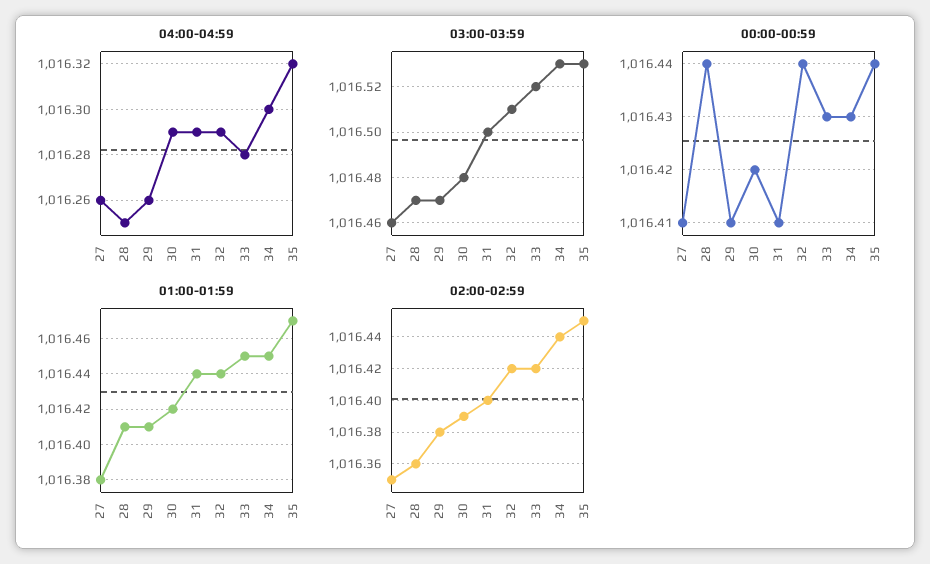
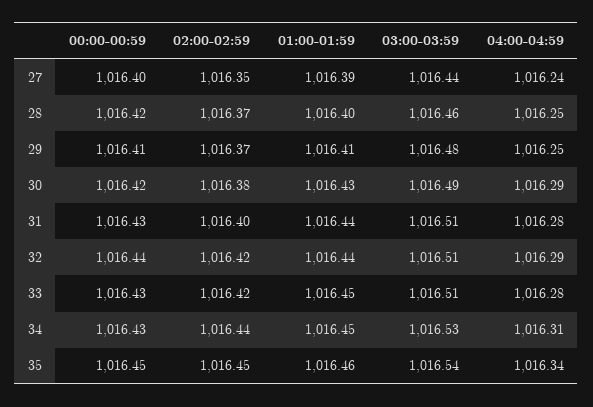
04:00-04:59, 27: 1016.26 -> 1016.24
04:00-04:59, 29: 1016.26 -> 1016.25
04:00-04:59, 31: 1016.29 -> 1016.28
04:00-04:59, 34: 1016.3 -> 1016.31
04:00-04:59, 35: 1016.32 -> 1016.34
03:00-03:59, 27: 1016.46 -> 1016.44
03:00-03:59, 28: 1016.47 -> 1016.46
03:00-03:59, 29: 1016.47 -> 1016.48
03:00-03:59, 30: 1016.48 -> 1016.49
03:00-03:59, 31: 1016.5 -> 1016.51
03:00-03:59, 33: 1016.52 -> 1016.51
03:00-03:59, 35: 1016.53 -> 1016.54
00:00-00:59, 27: 1016.41 -> 1016.4
00:00-00:59, 28: 1016.44 -> 1016.42
00:00-00:59, 31: 1016.41 -> 1016.43
00:00-00:59, 35: 1016.44 -> 1016.45
01:00-01:59, 27: 1016.38 -> 1016.39
01:00-01:59, 28: 1016.41 -> 1016.4
01:00-01:59, 30: 1016.42 -> 1016.43
01:00-01:59, 35: 1016.47 -> 1016.46
02:00-02:59, 28: 1016.36 -> 1016.37
02:00-02:59, 29: 1016.38 -> 1016.37
02:00-02:59, 30: 1016.39 -> 1016.38

